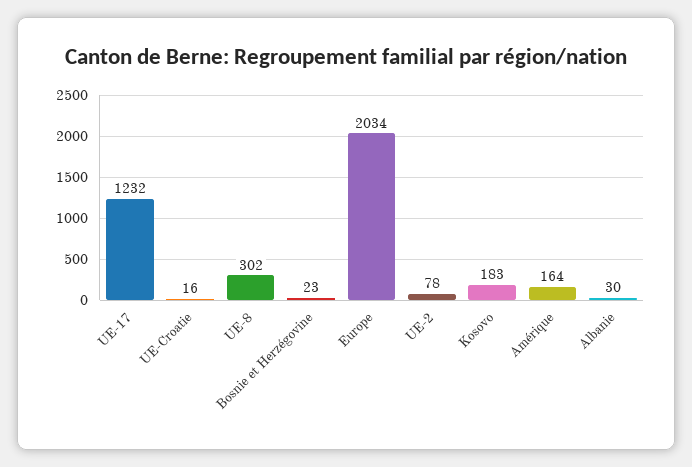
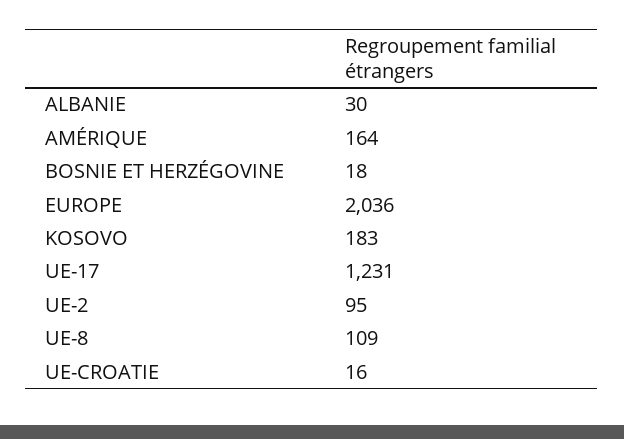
UE-17: 1232 -> 1231
UE-8: 302 -> 109
Bosnie et Herzégovine: 23 -> 18
Europe: 2034 -> 2036
UE-2: 78 -> 95

